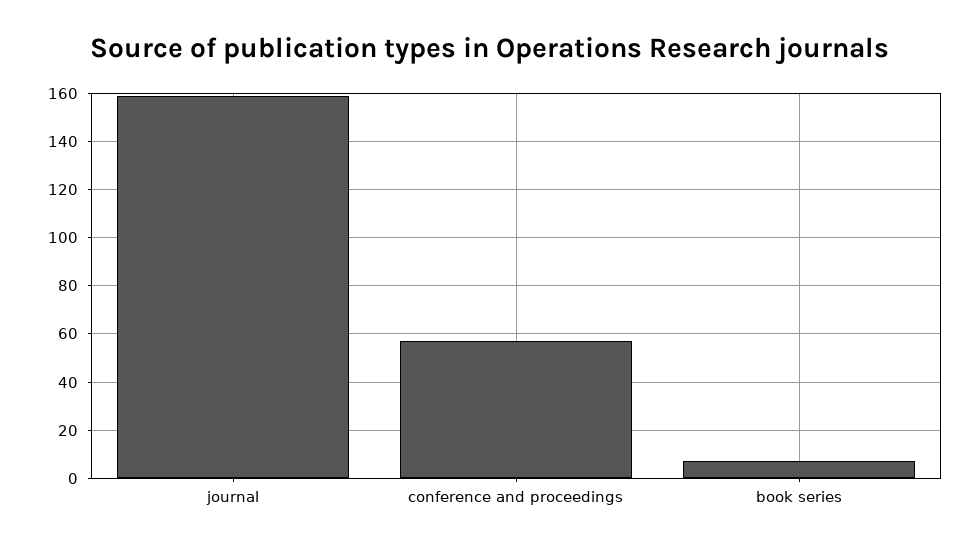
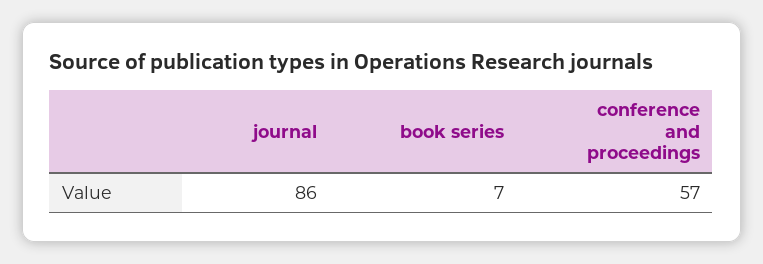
journal: 160 -> 86

